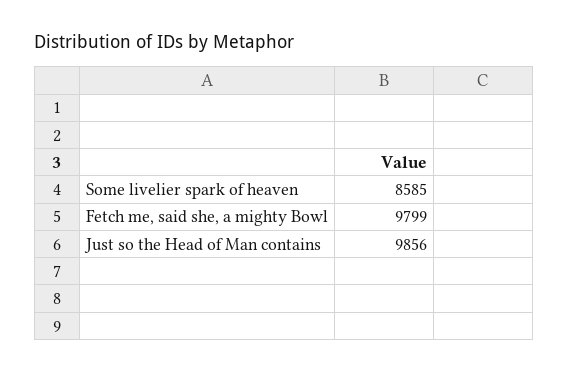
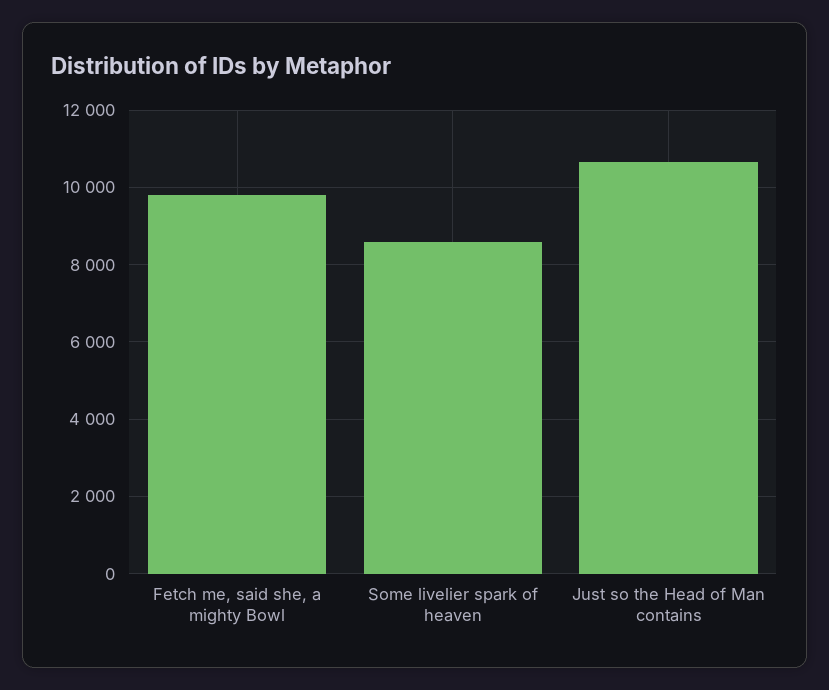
Just so the Head of Man contains: 9856 -> 10600

